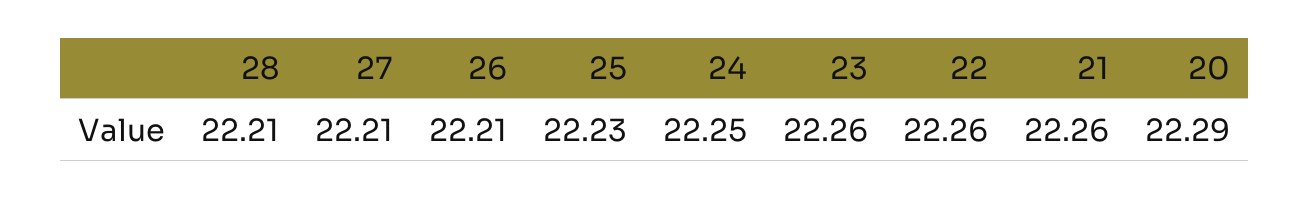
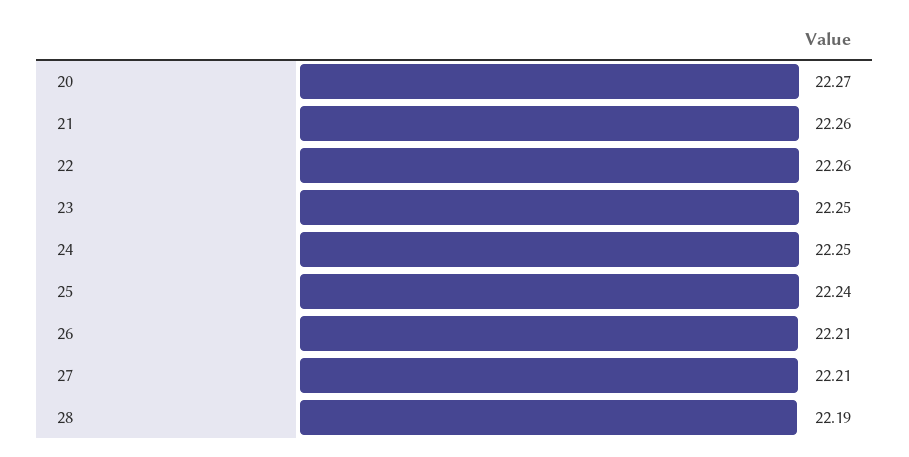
28: 22.21 -> 22.19
25: 22.23 -> 22.24
23: 22.26 -> 22.25
20: 22.29 -> 22.27

